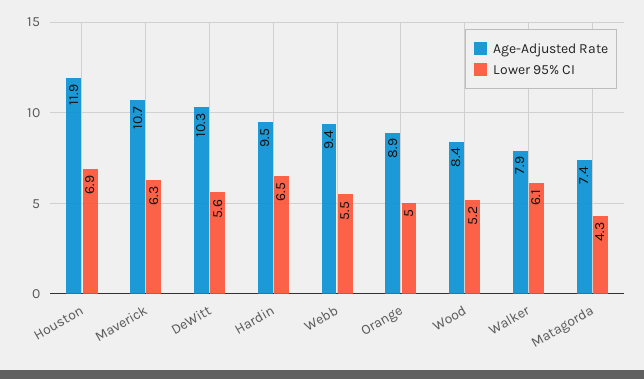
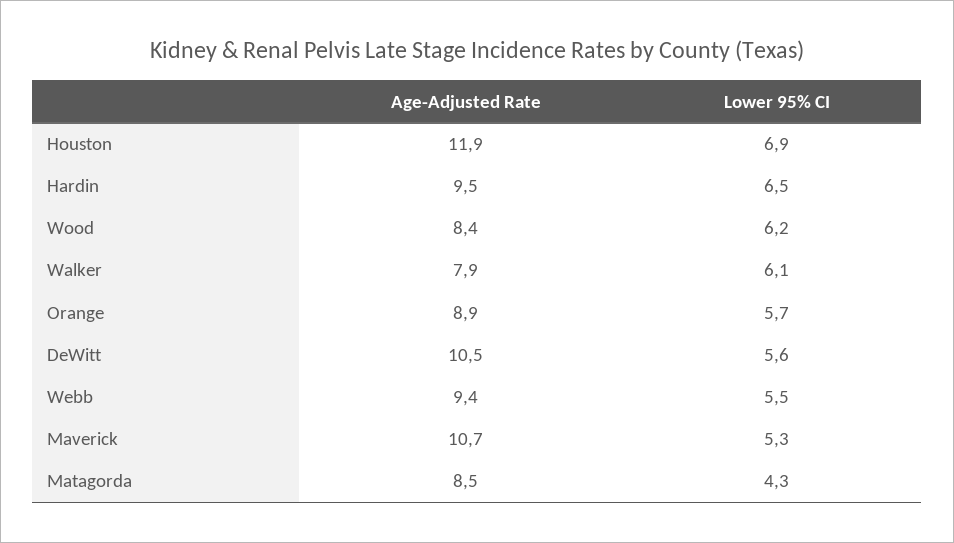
Lower 95% CI, Maverick: 6.3 -> 5.3
Age-Adjusted Rate, DeWitt: 10.3 -> 10.5
Lower 95% CI, Orange: 5 -> 5.7
Lower 95% CI, Wood: 5.2 -> 6.2
Age-Adjusted Rate, Matagorda: 7.4 -> 8.5

